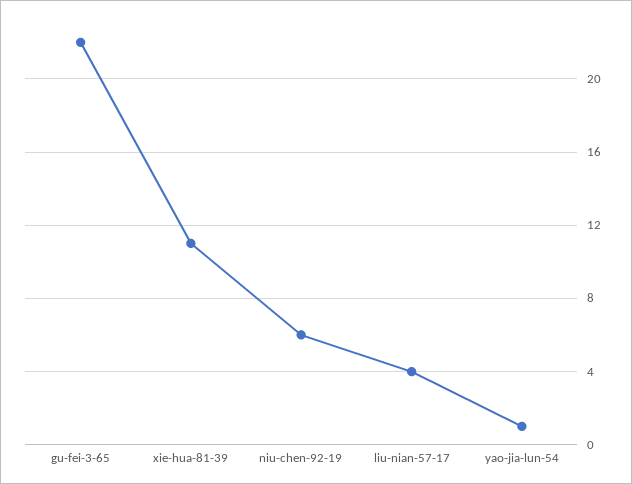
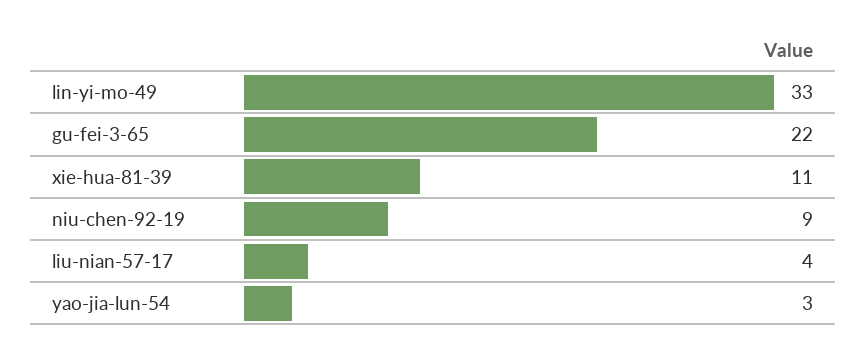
niu-chen-92-19: 6 -> 9
yao-jia-lun-54: 1 -> 3
lin-yi-mo-49: none -> 33

